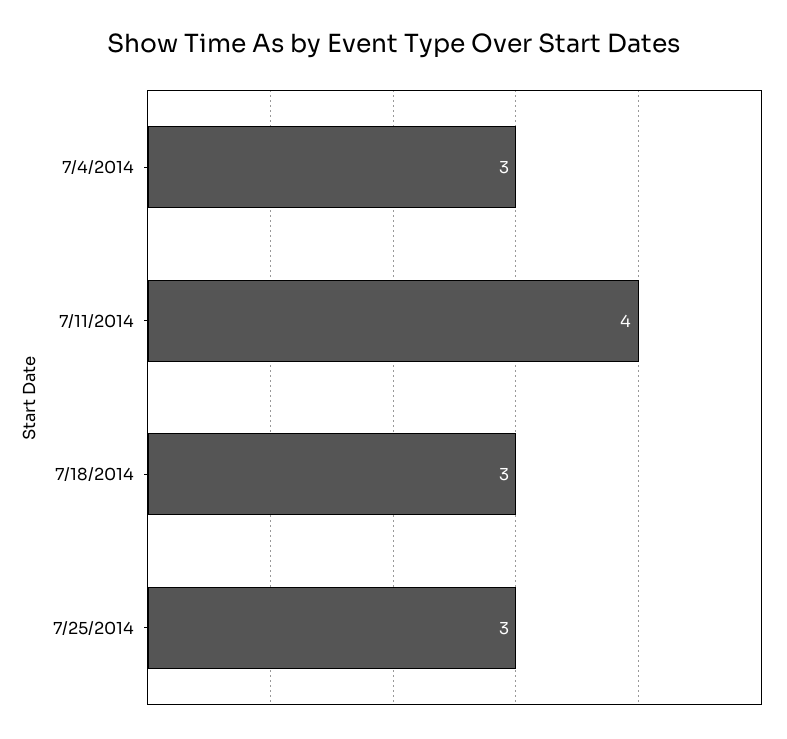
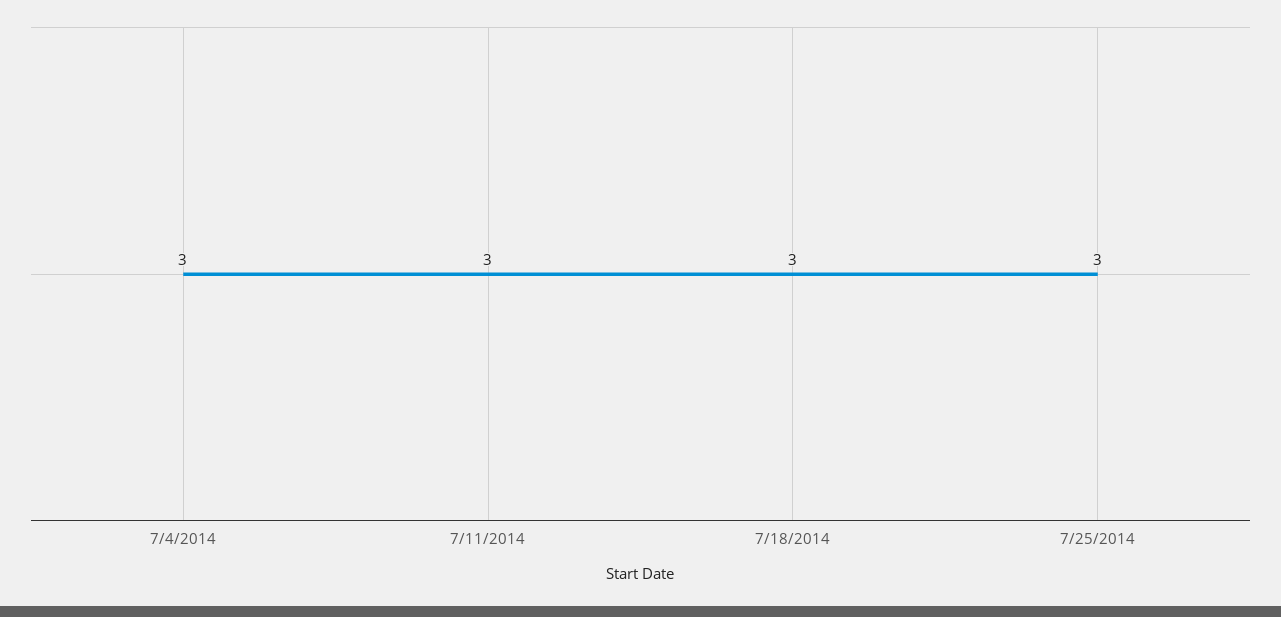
7/11/2014: 4 -> 3

